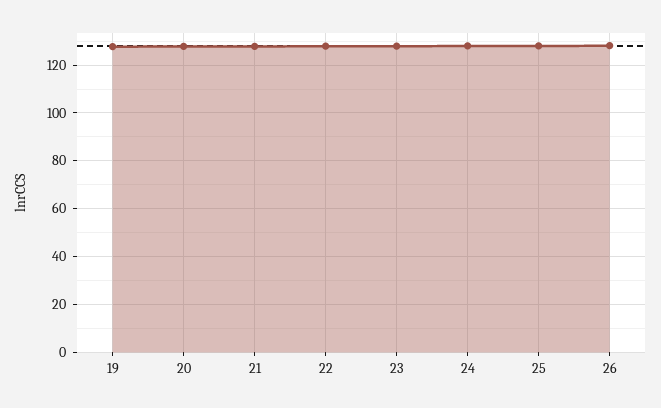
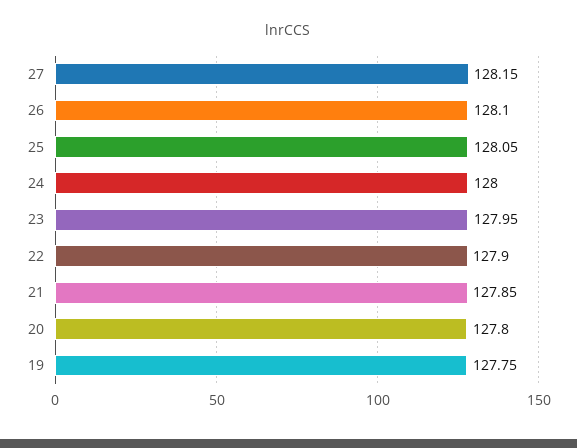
27: none -> 128.15

